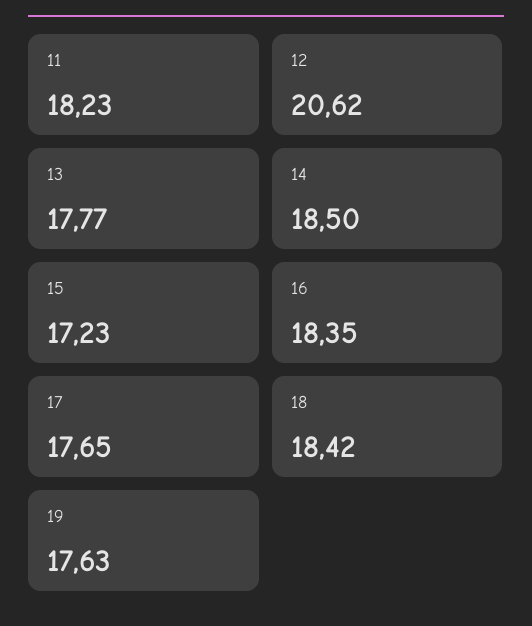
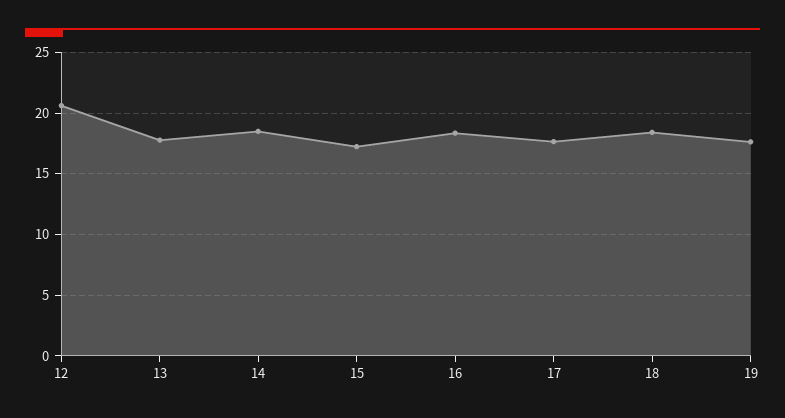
11: 18.23 -> none

